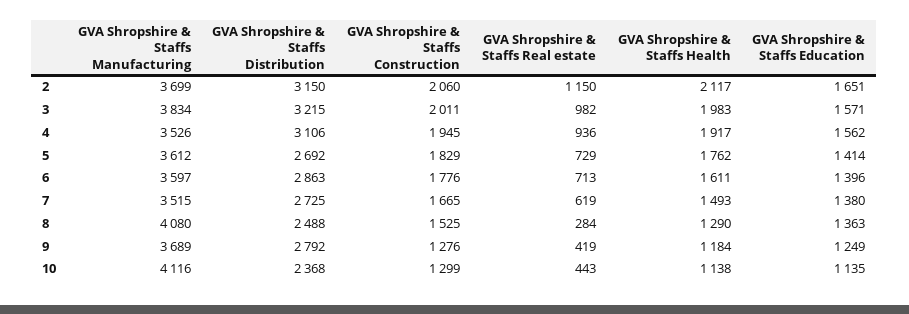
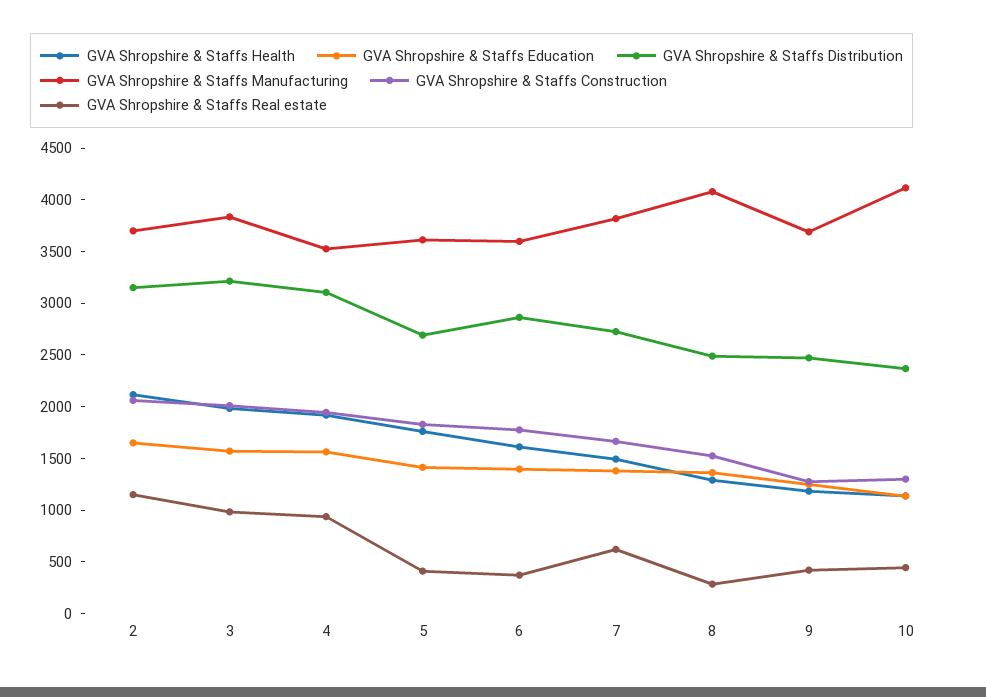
GVA Shropshire & Staffs Real estate, 5: 729 -> 400
GVA Shropshire & Staffs Real estate, 6: 713 -> 400
GVA Shropshire & Staffs Manufacturing, 7: 3515 -> 3800
GVA Shropshire & Staffs Distribution, 9: 2792 -> 2500

